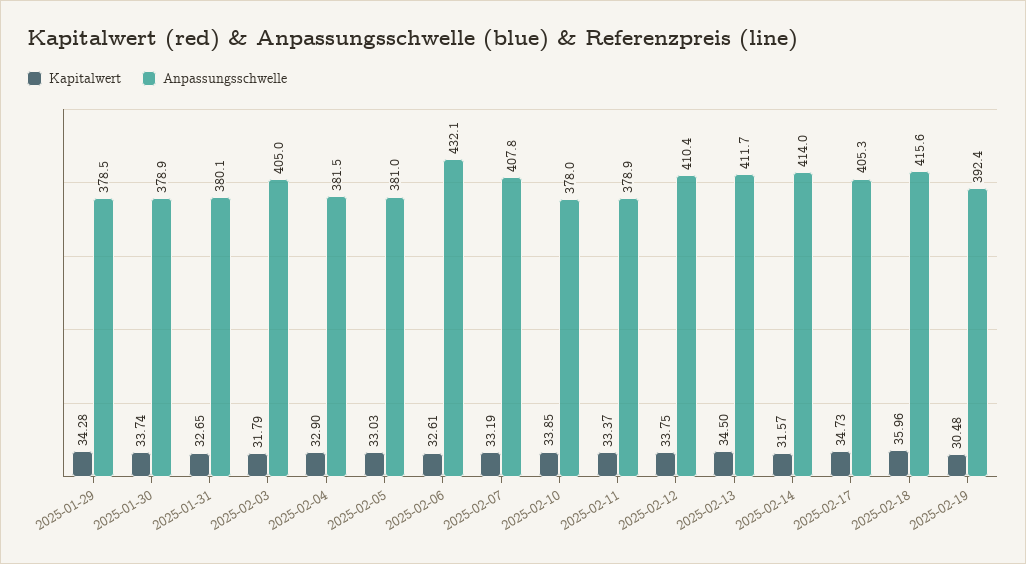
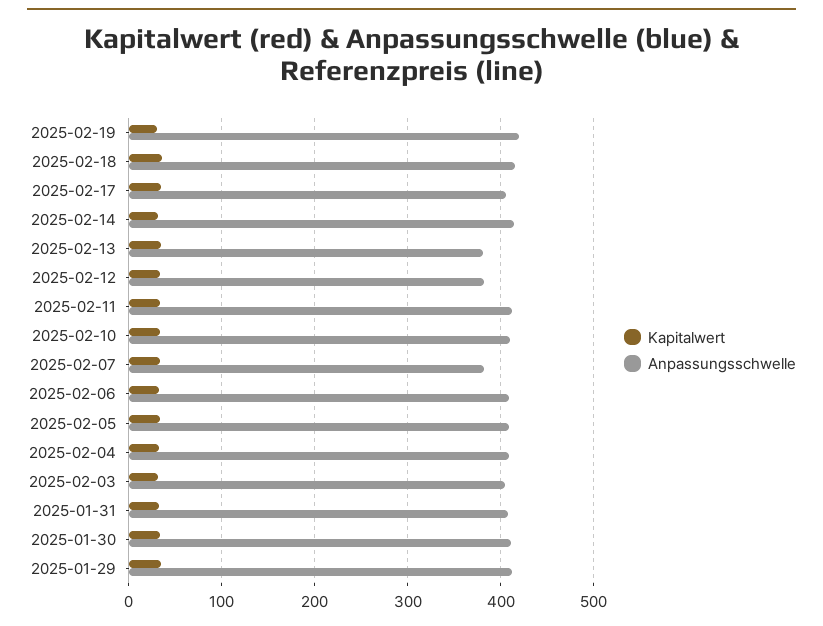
Anpassungsschwelle, 2025-01-29: 378.5 -> 410
Anpassungsschwelle, 2025-01-30: 378.9 -> 410
Anpassungsschwelle, 2025-01-31: 380.1 -> 410
Anpassungsschwelle, 2025-02-04: 381.5 -> 410
Anpassungsschwelle, 2025-02-05: 381 -> 410
Anpassungsschwelle, 2025-02-06: 432.1 -> 410
Anpassungsschwelle, 2025-02-07: 407.8 -> 380
Anpassungsschwelle, 2025-02-10: 378 -> 410
Anpassungsschwelle, 2025-02-11: 378.9 -> 410
Anpassungsschwelle, 2025-02-12: 410.4 -> 380
Anpassungsschwelle, 2025-02-13: 411.7 -> 380
Anpassungsschwelle, 2025-02-19: 392.4 -> 420

